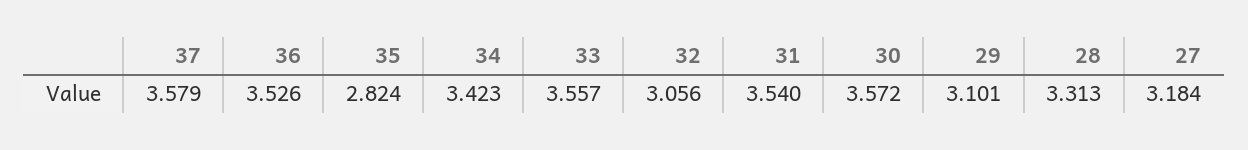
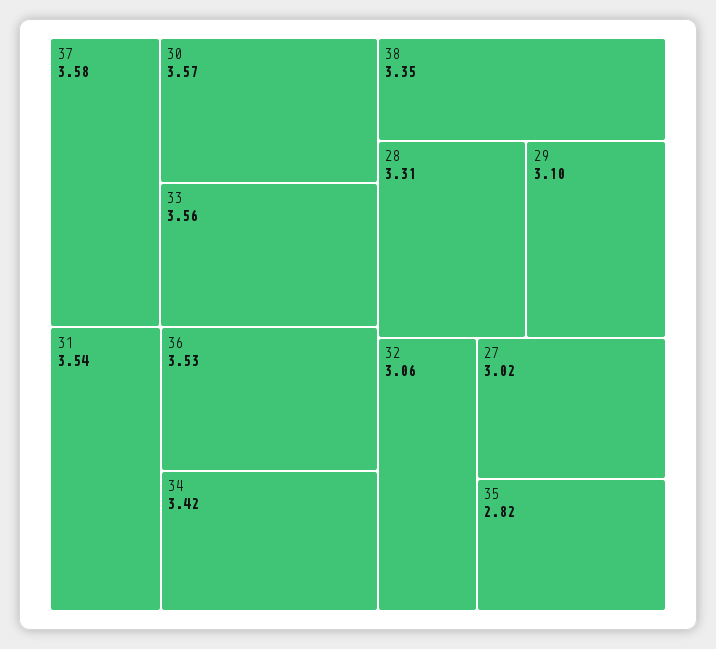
27: 3.184 -> 3.02
38: none -> 3.35

